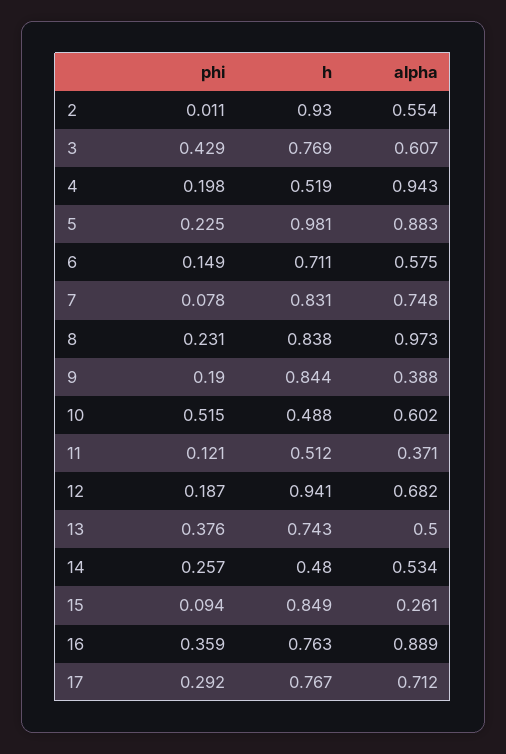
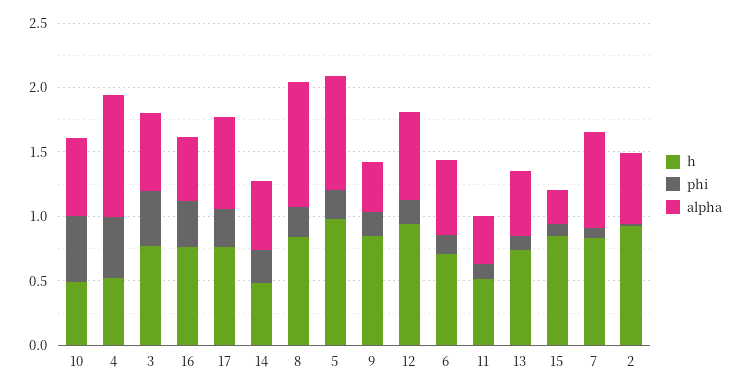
phi, 4: 0.198 -> 0.5
phi, 13: 0.376 -> 0.1
alpha, 16: 0.889 -> 0.5

